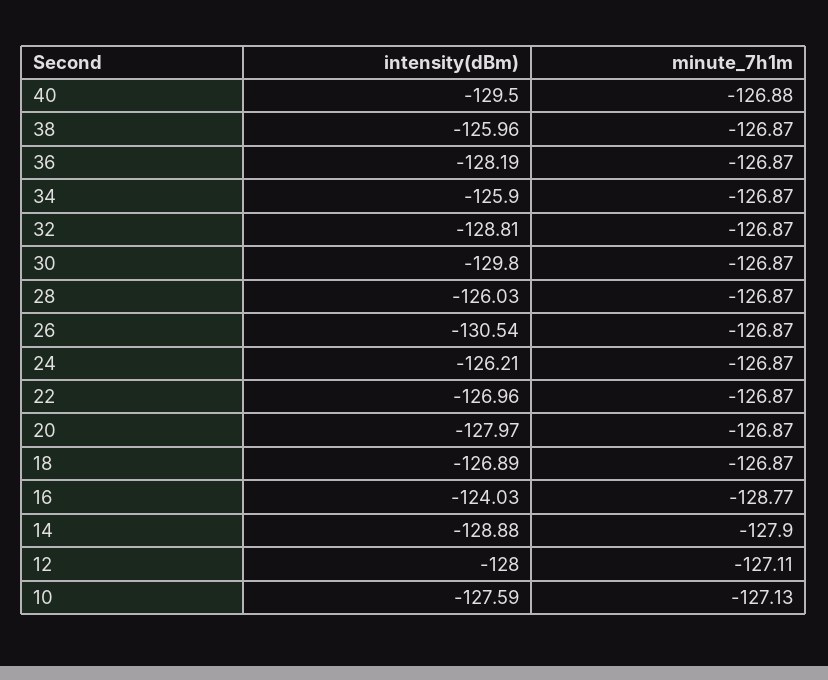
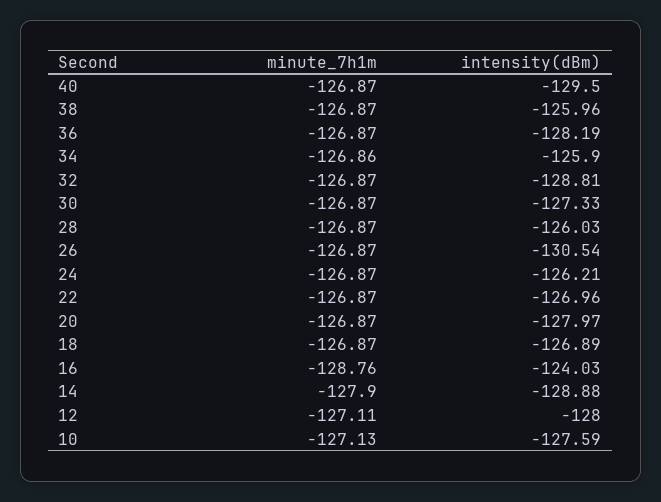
minute_7h1m, 40: -126.88 -> -126.87
minute_7h1m, 34: -126.87 -> -126.86
intensity(dBm), 30: -129.8 -> -127.33
minute_7h1m, 16: -128.77 -> -128.76

